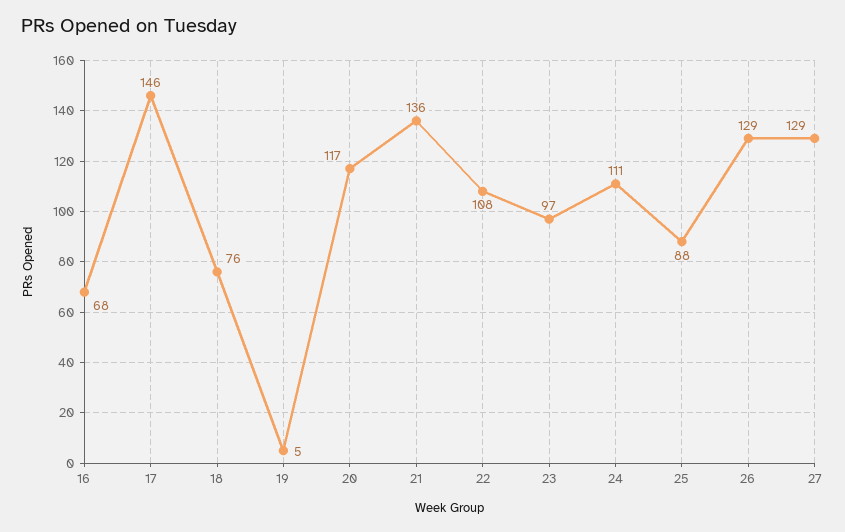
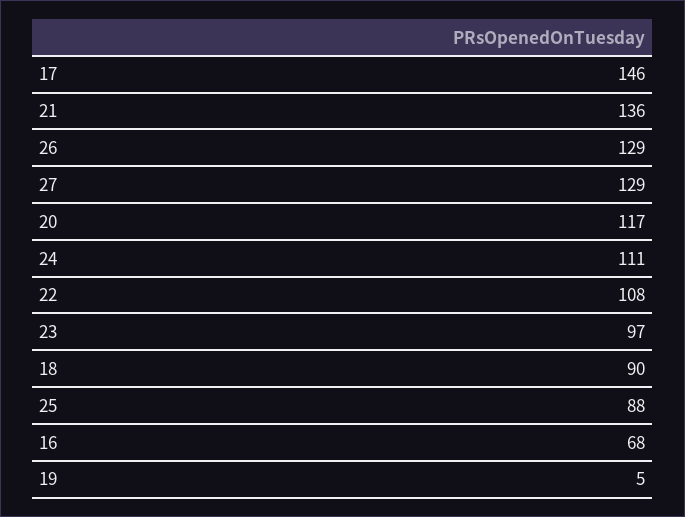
18: 76 -> 90

